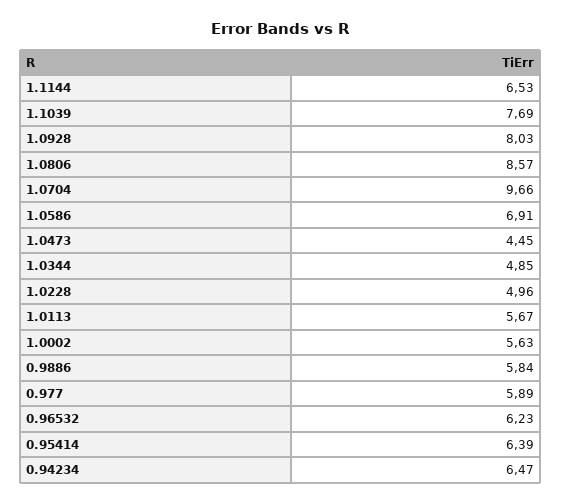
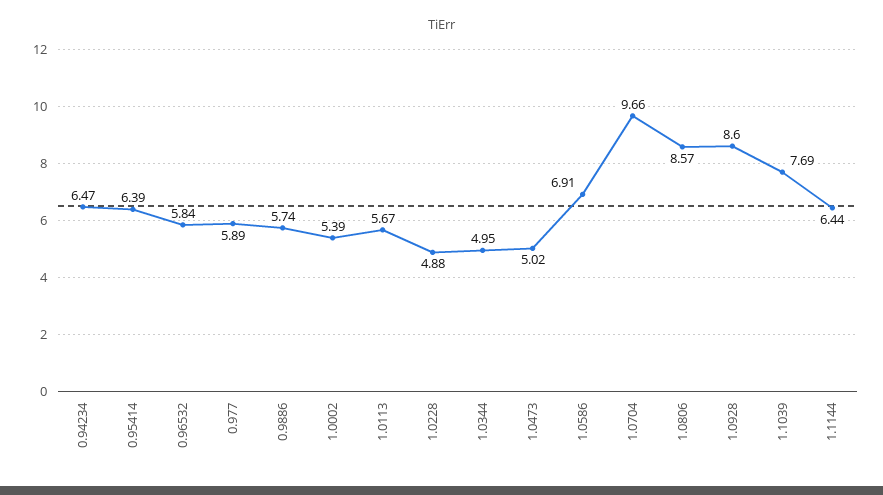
1.1144: 6.53 -> 6.44
1.0928: 8.03 -> 8.6
1.0473: 4.45 -> 5.02
1.0344: 4.85 -> 4.95
1.0228: 4.96 -> 4.88
1.0002: 5.63 -> 5.39
0.9886: 5.84 -> 5.74
0.96532: 6.23 -> 5.84

